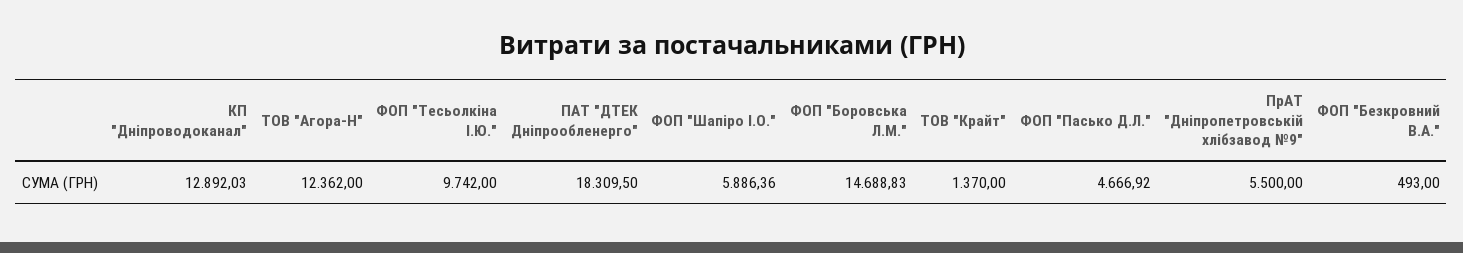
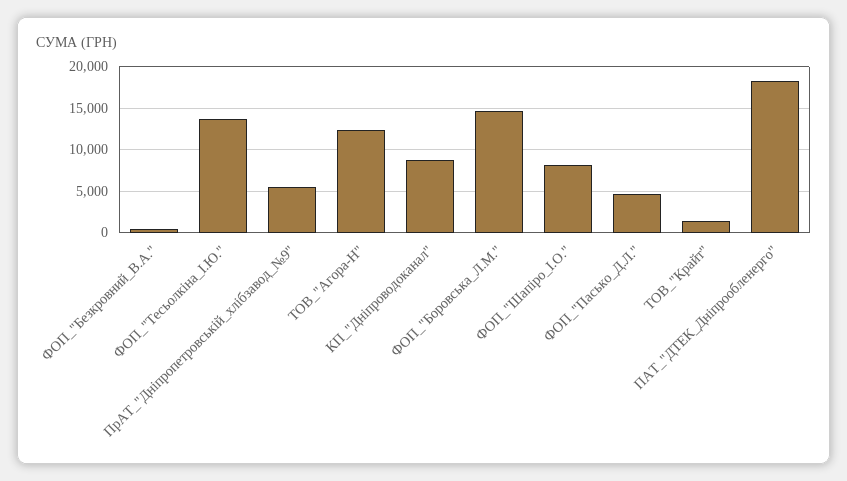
КП "Дніпроводоканал": 12892.03 -> 9000
ФОП "Тесьолкіна І.Ю.": 9742 -> 14000
ФОП "Шапіро І.О.": 5886.36 -> 8000

